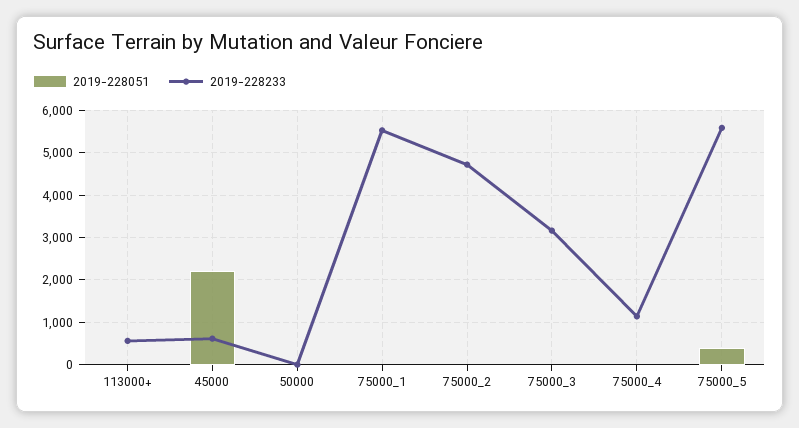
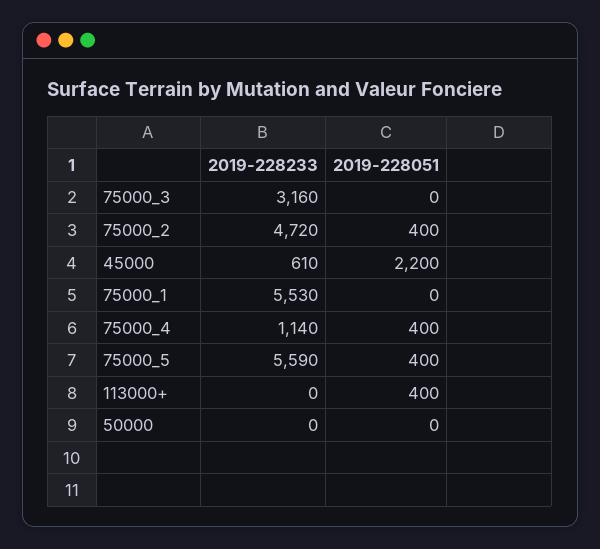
2019-228051, 113000+: 0 -> 400
2019-228233, 113000+: 600 -> 0
2019-228051, 75000_2: 0 -> 400
2019-228051, 75000_4: 0 -> 400

